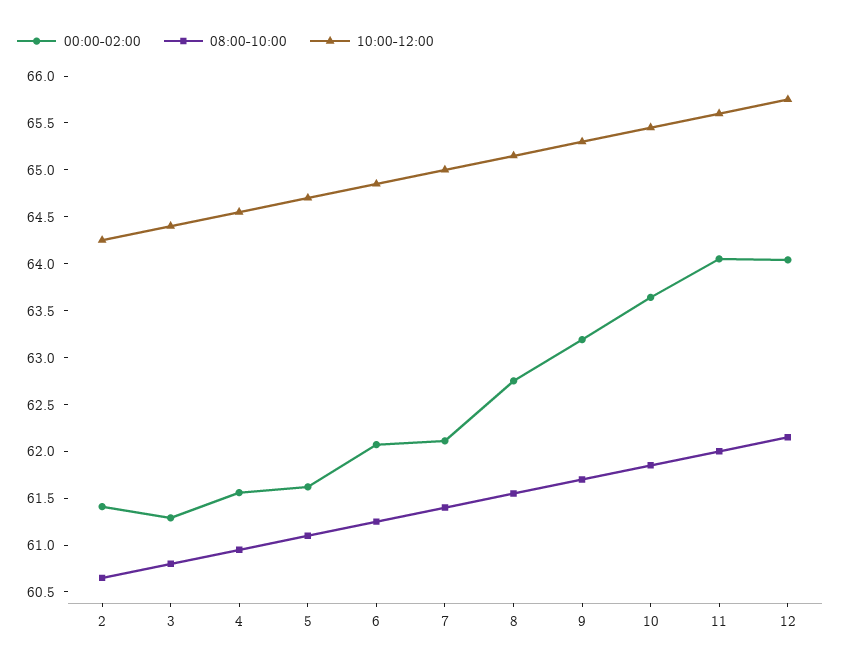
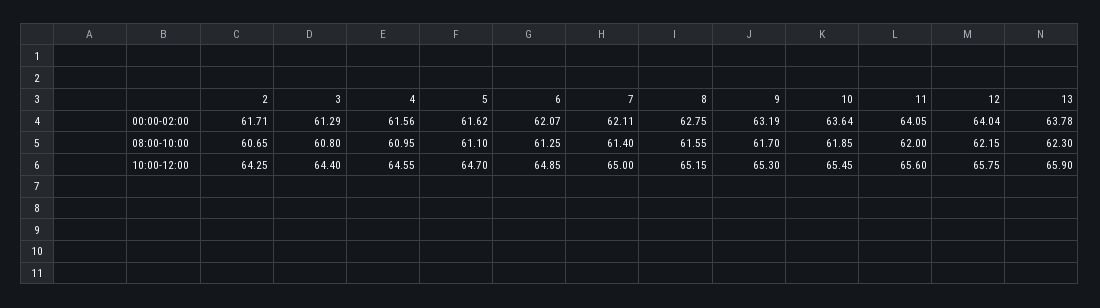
00:00-02:00, 2: 61.4 -> 61.71
00:00-02:00, 13: none -> 63.78
08:00-10:00, 13: none -> 62.3
10:00-12:00, 13: none -> 65.9

